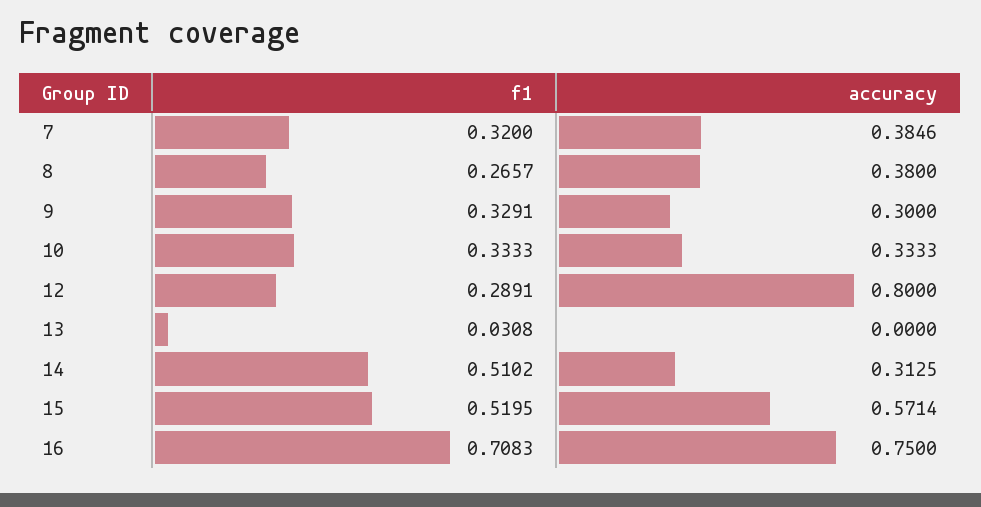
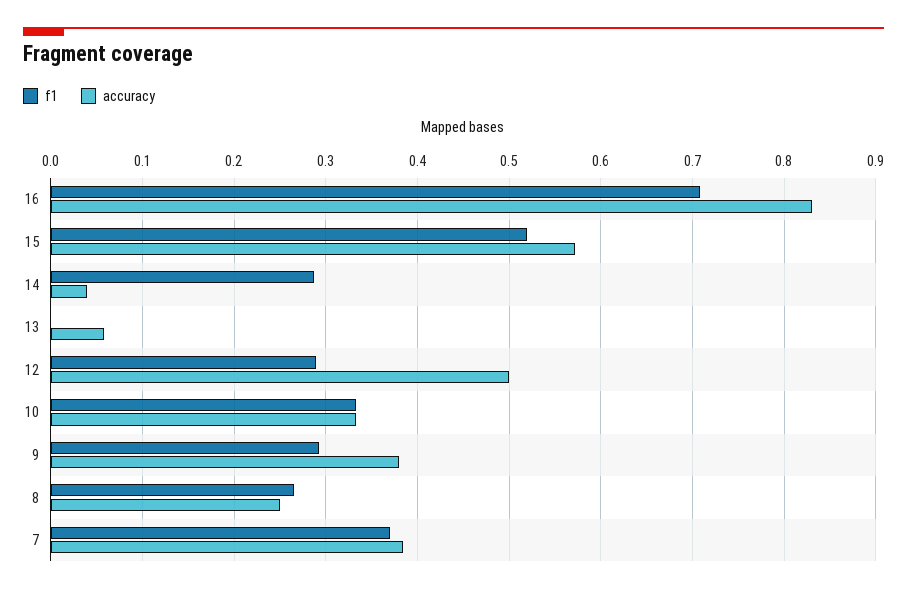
f1, 7: 0.32 -> 0.37
accuracy, 8: 0.38 -> 0.25
f1, 9: 0.3291 -> 0.29
accuracy, 9: 0.3 -> 0.38
accuracy, 12: 0.8 -> 0.5
f1, 13: 0.0308 -> 0
accuracy, 13: 0 -> 0.06
f1, 14: 0.5102 -> 0.29
accuracy, 14: 0.3125 -> 0.04
accuracy, 16: 0.75 -> 0.83

